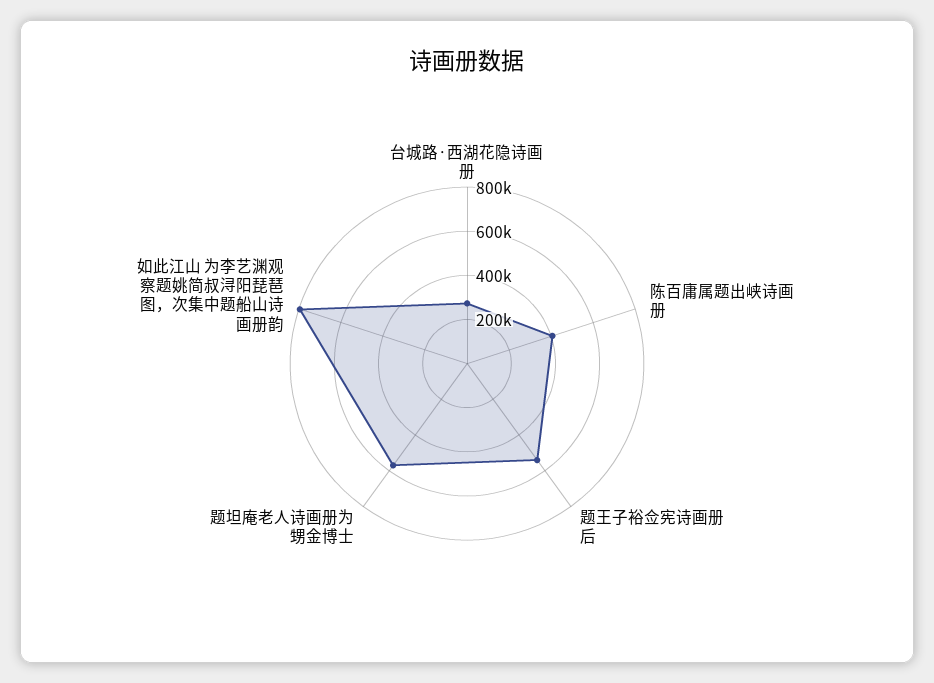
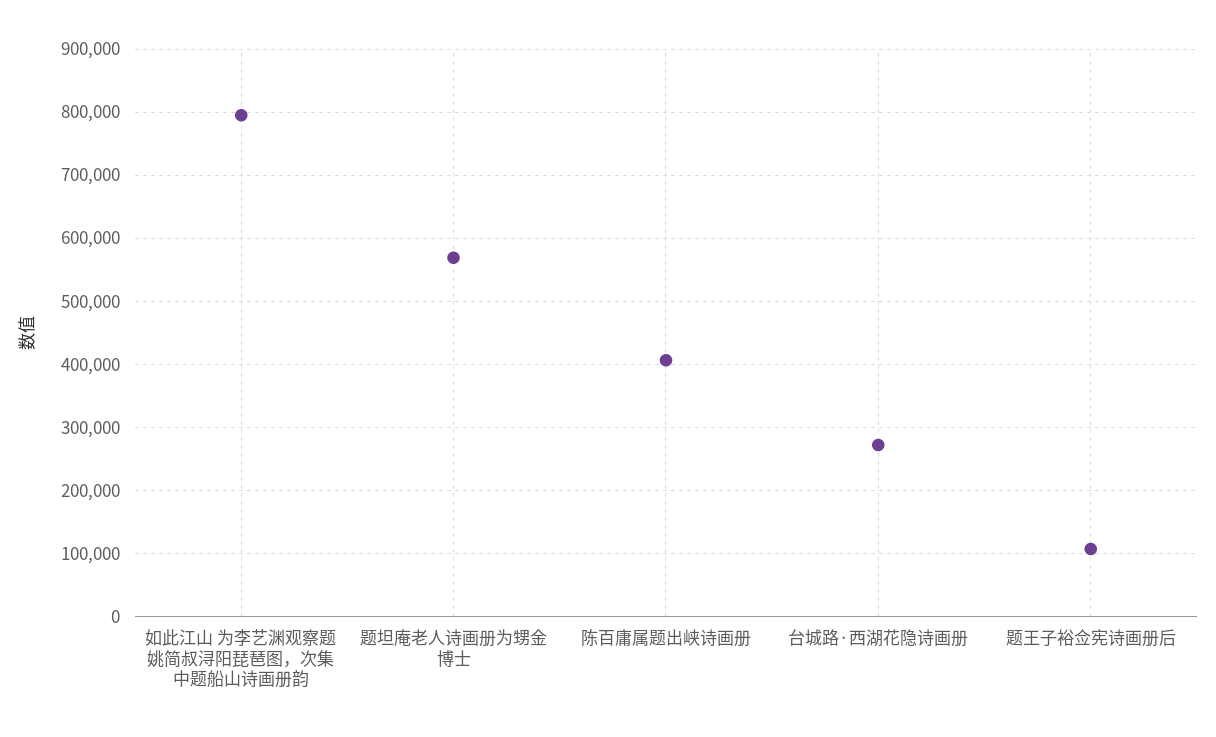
题王子裕佥宪诗画册后: 550000 -> 110000

